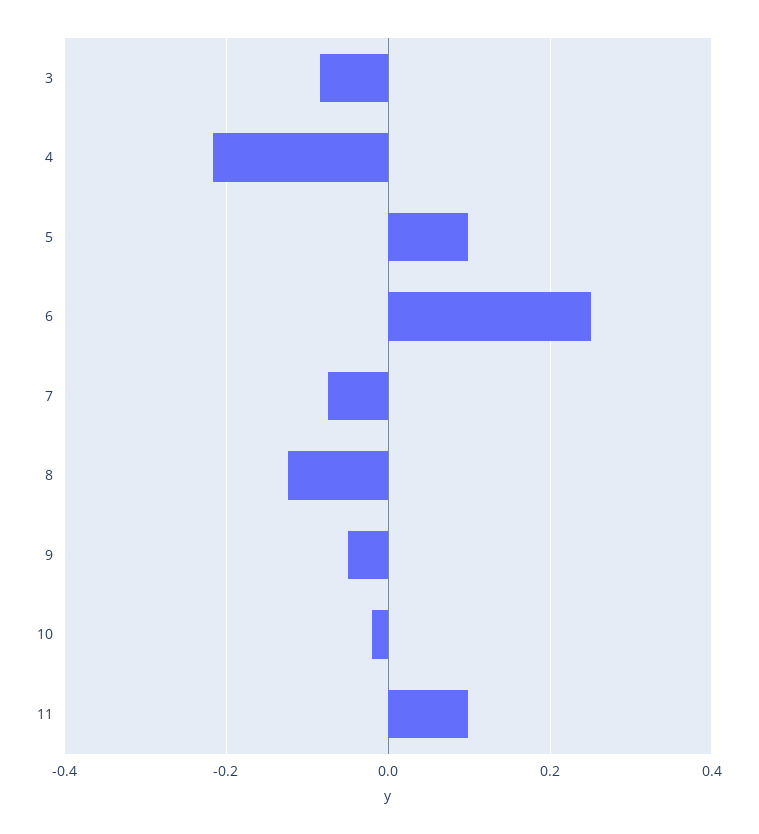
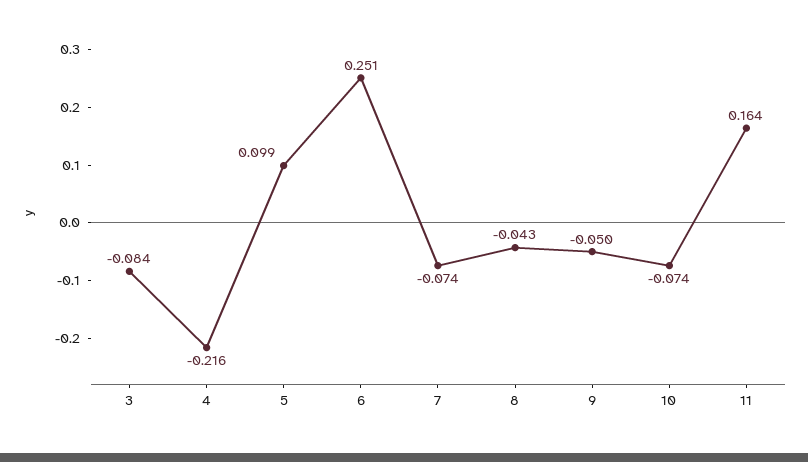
8: -0.12 -> -0.043
10: -0.02 -> -0.074
11: 0.1 -> 0.164

